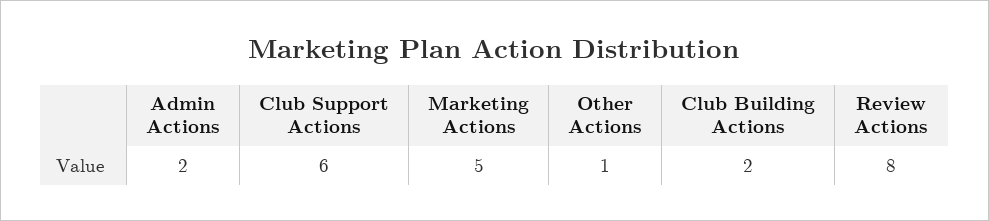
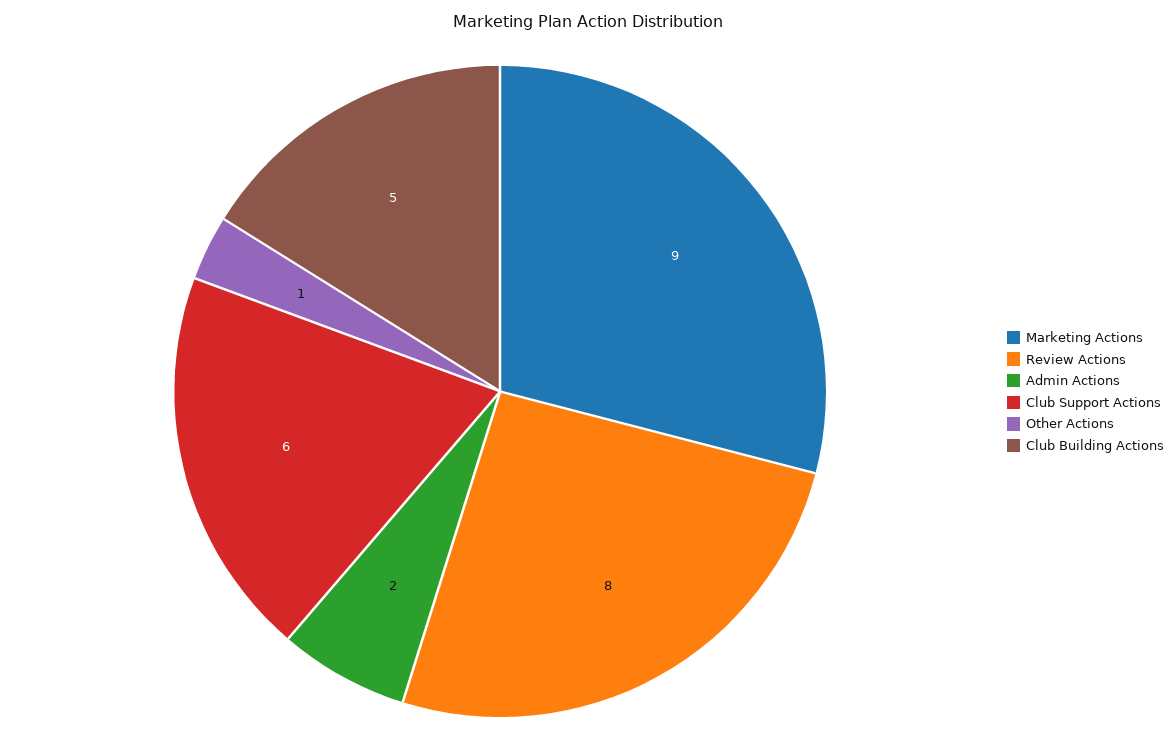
Marketing Actions: 5 -> 9
Club Building Actions: 2 -> 5

